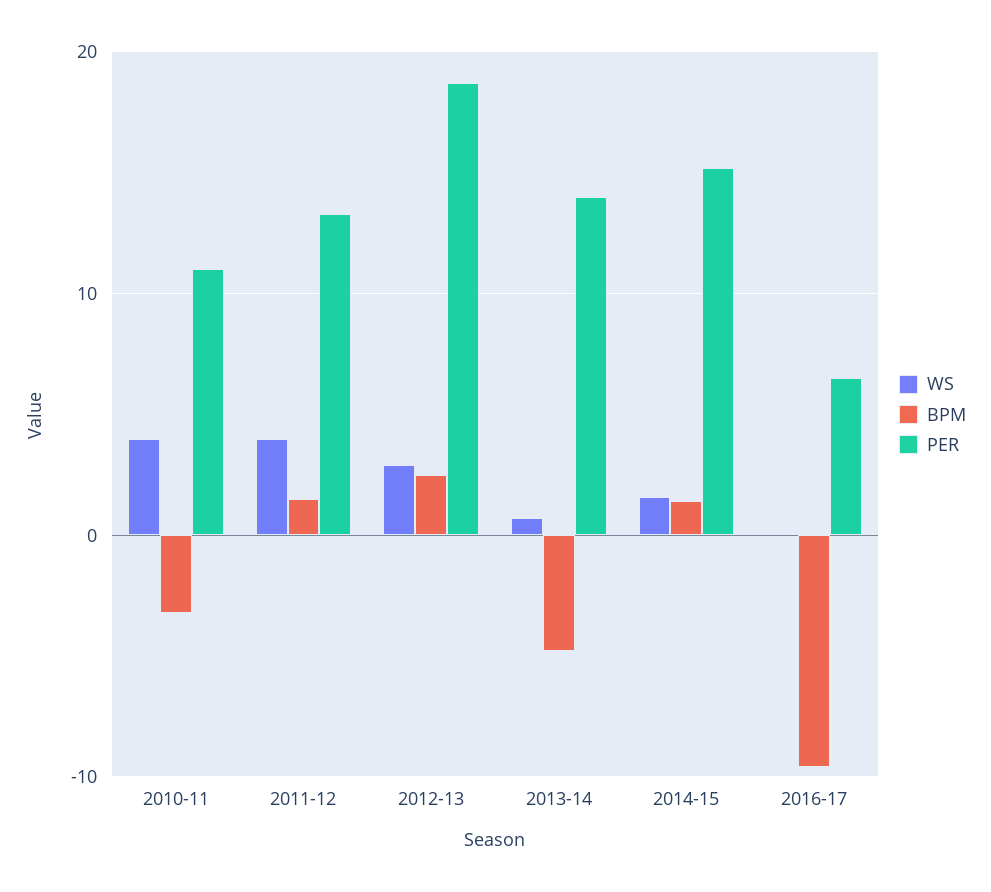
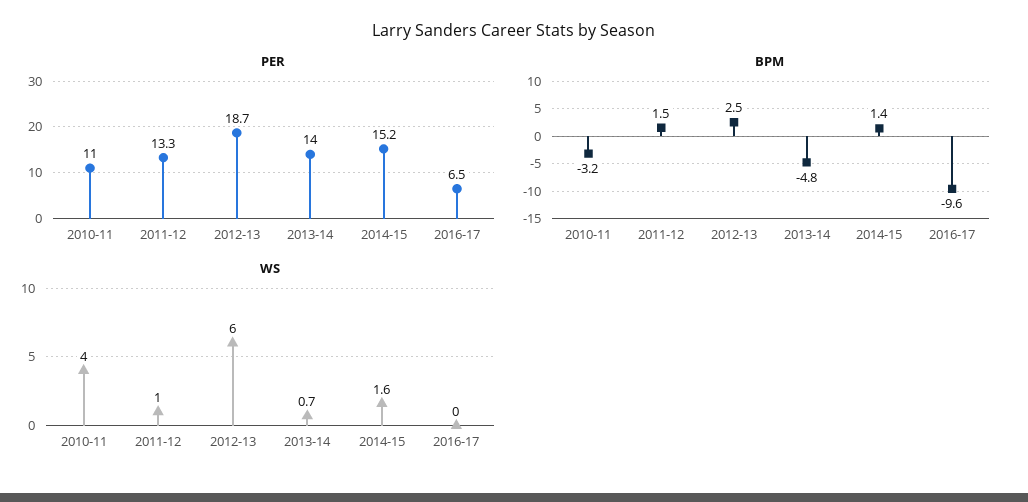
WS, 2011-12: 4 -> 1
WS, 2012-13: 3 -> 6

